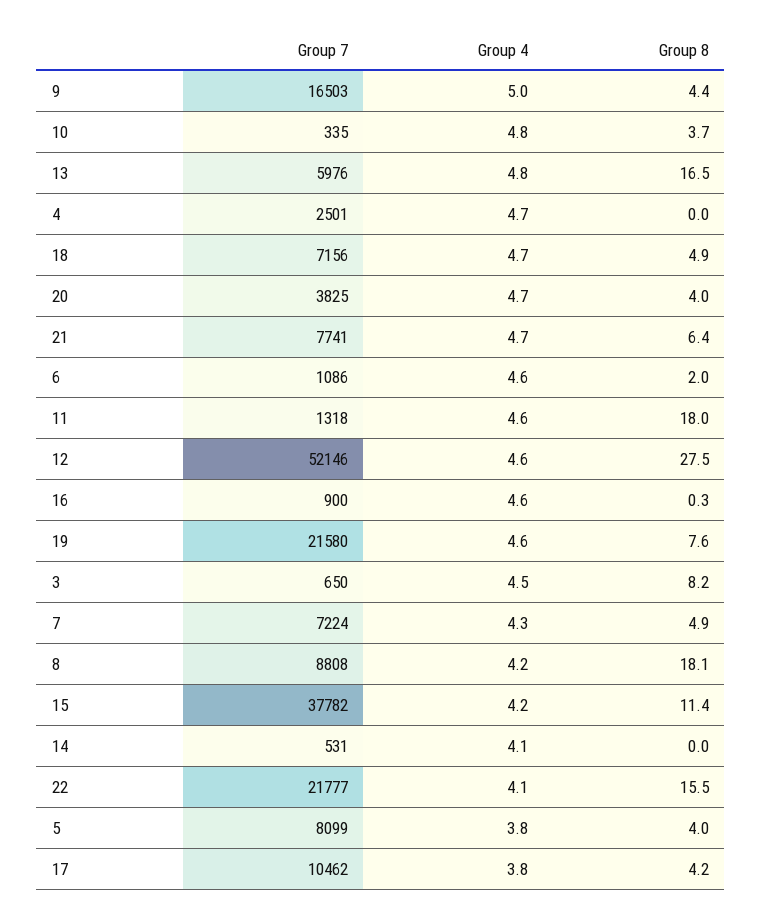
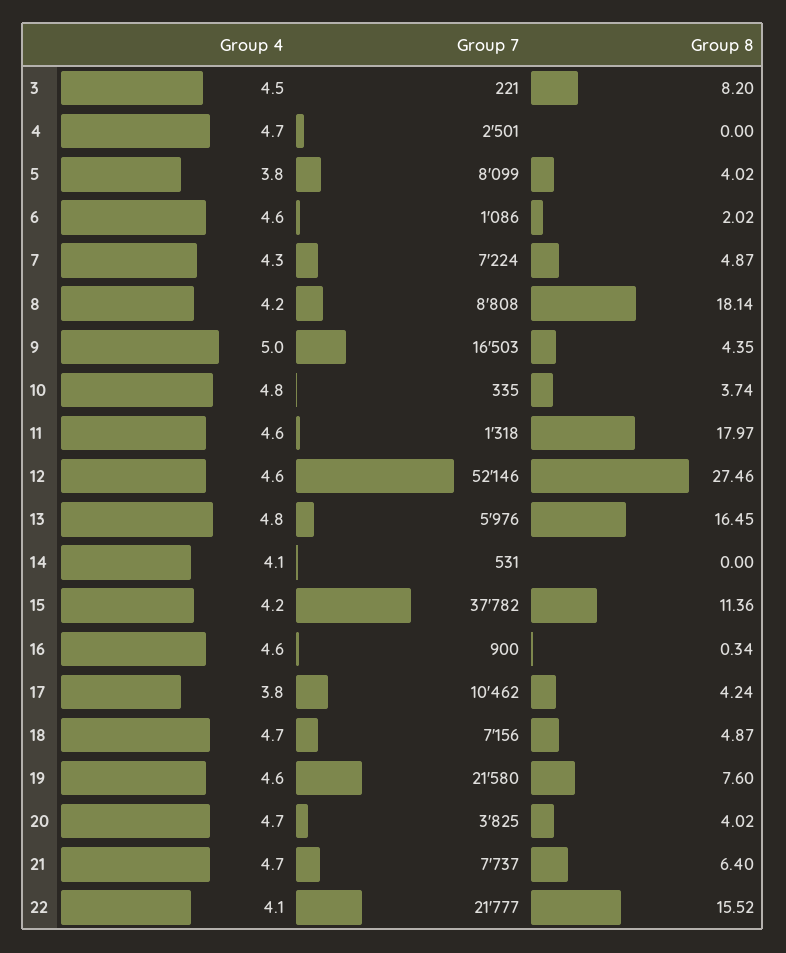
Group 7, 21: 7741 -> 7737
Group 7, 3: 650 -> 221

